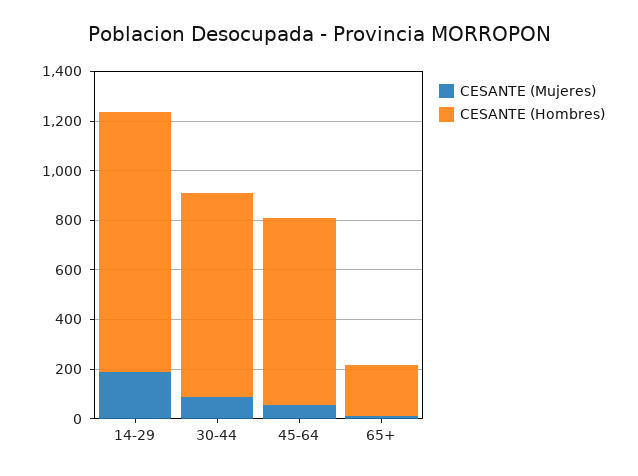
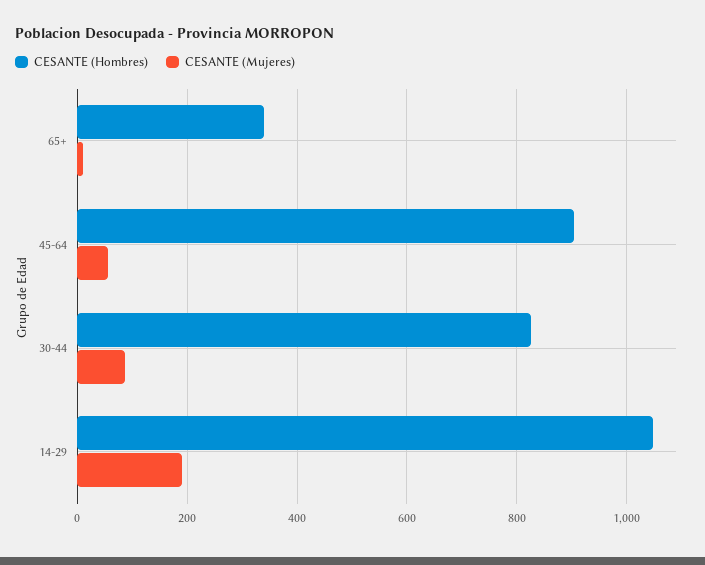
CESANTE (Hombres), 45-64: 750 -> 900
CESANTE (Hombres), 65+: 200 -> 340

